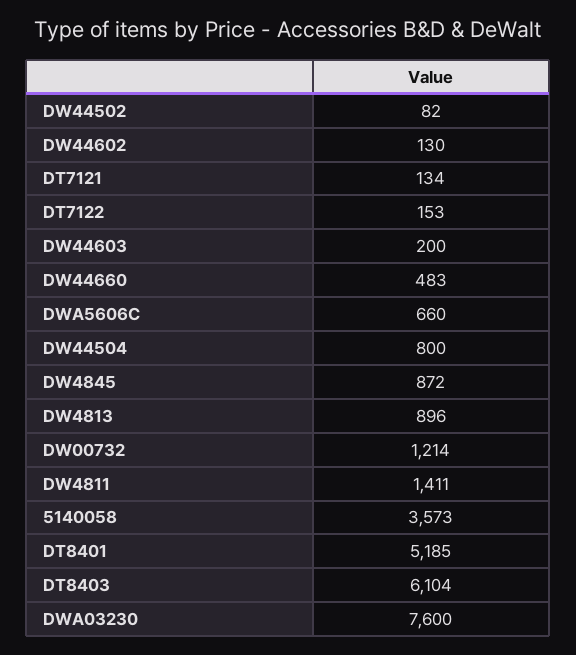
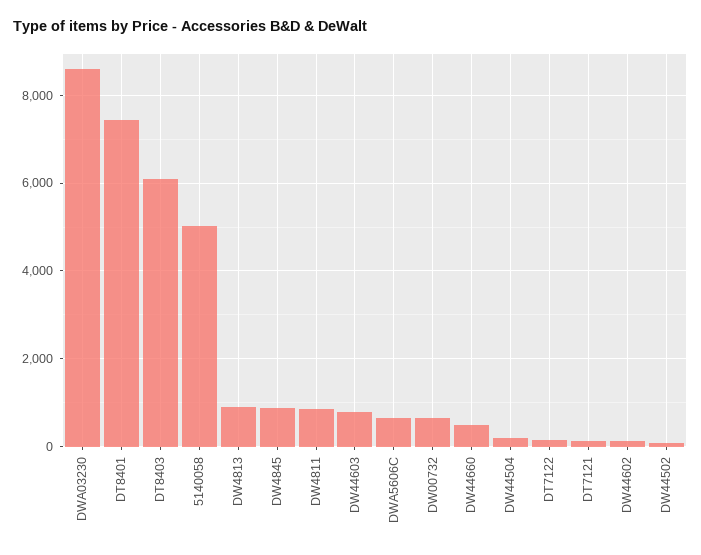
DW44603: 200 -> 800
DW44504: 800 -> 200
DW00732: 1214 -> 600
DW4811: 1411 -> 800
5140058: 3573 -> 5000
DT8401: 5185 -> 7400
DWA03230: 7600 -> 8600

